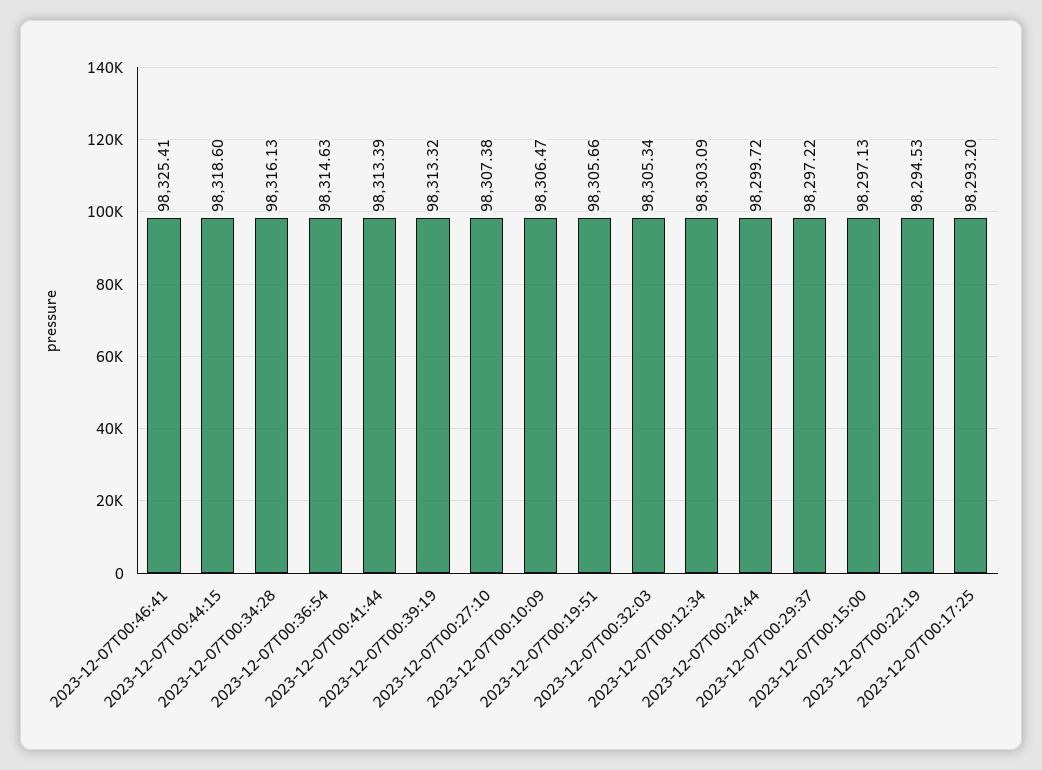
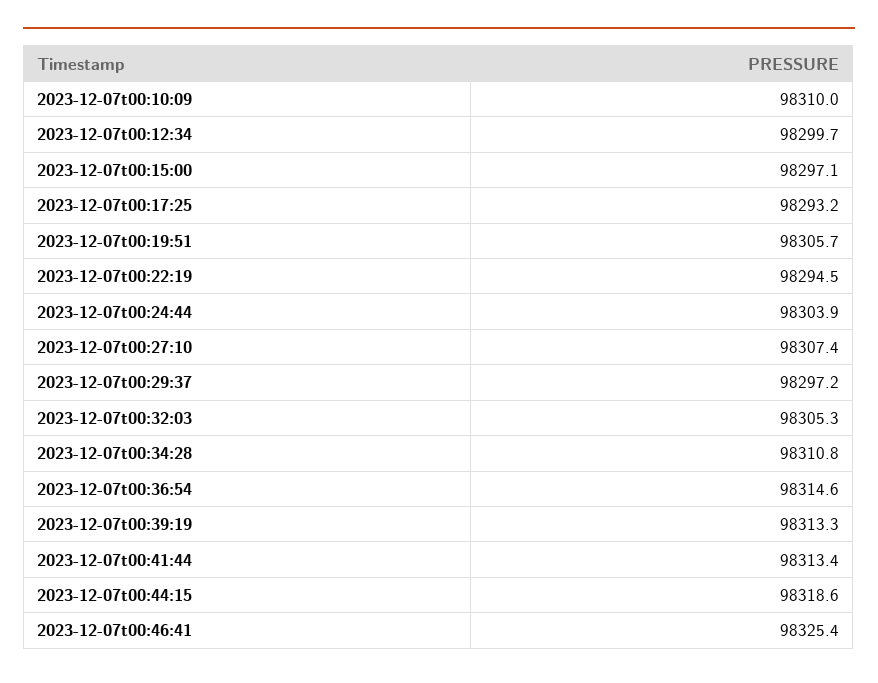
2023-12-07T00:34:28: 98316.13 -> 98310.8
2023-12-07T00:10:09: 98306.47 -> 98310
2023-12-07T00:12:34: 98303.09 -> 98299.7
2023-12-07T00:24:44: 98299.72 -> 98303.9

